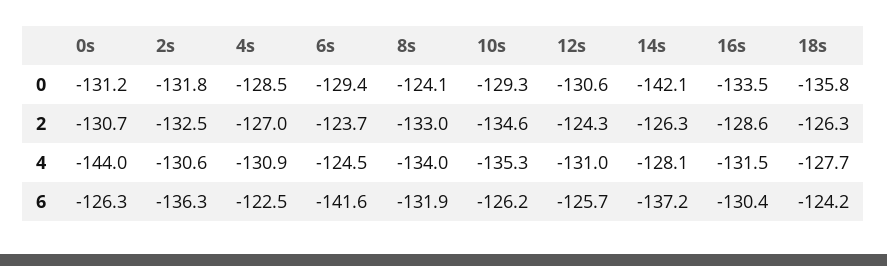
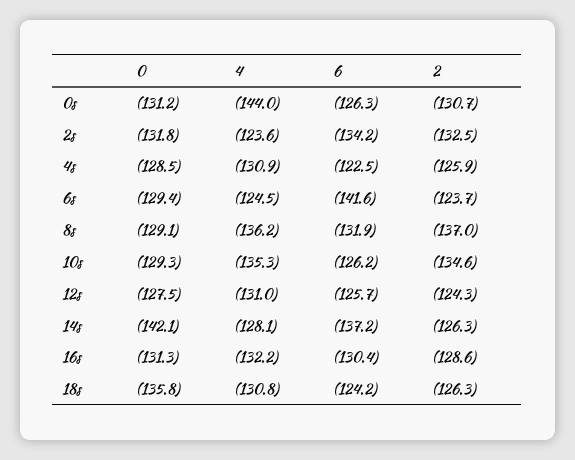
8s, 0: -124.1 -> -129.1
12s, 0: -130.6 -> -127.5
16s, 0: -133.5 -> -131.3
4s, 2: -127 -> -125.9
8s, 2: -133 -> -137
2s, 4: -130.6 -> -123.6
8s, 4: -134 -> -136.2
16s, 4: -131.5 -> -132.2
18s, 4: -127.7 -> -130.8
2s, 6: -136.3 -> -134.2

